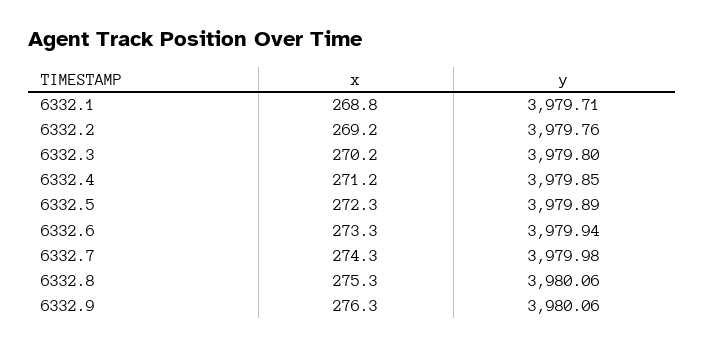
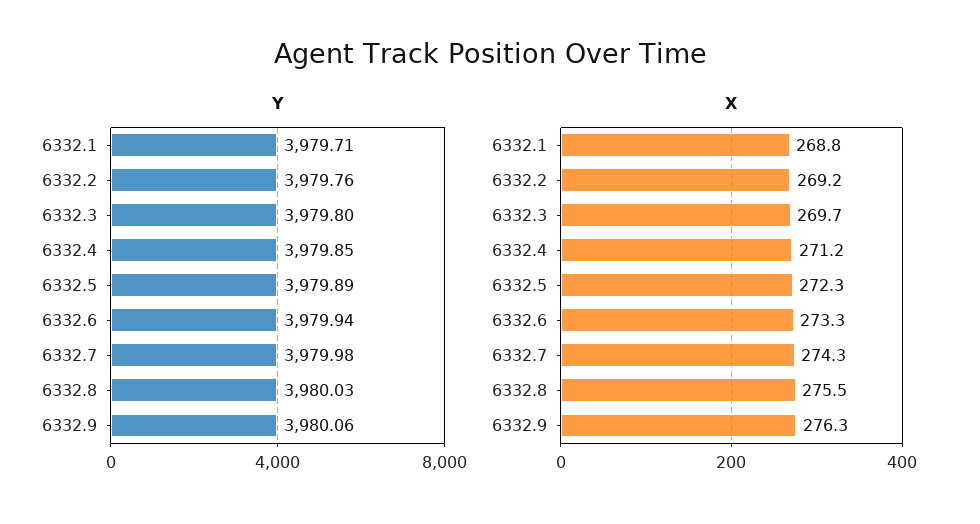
x, 6332.3: 270.2 -> 269.7
x, 6332.8: 275.3 -> 275.5
y, 6332.8: 3980.06 -> 3980.03

